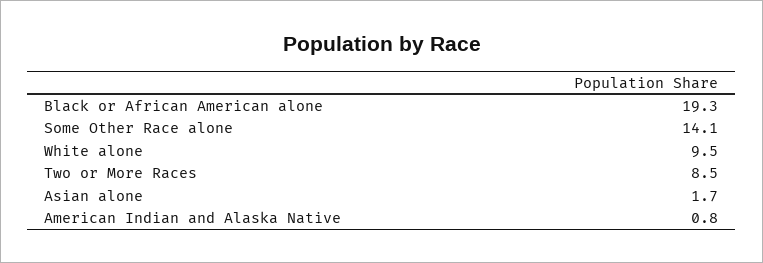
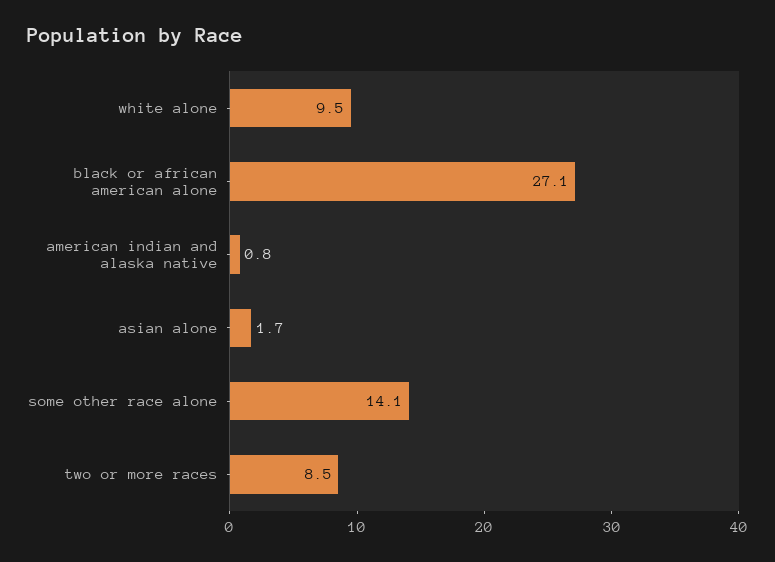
Black or African American alone: 19.3 -> 27.1

